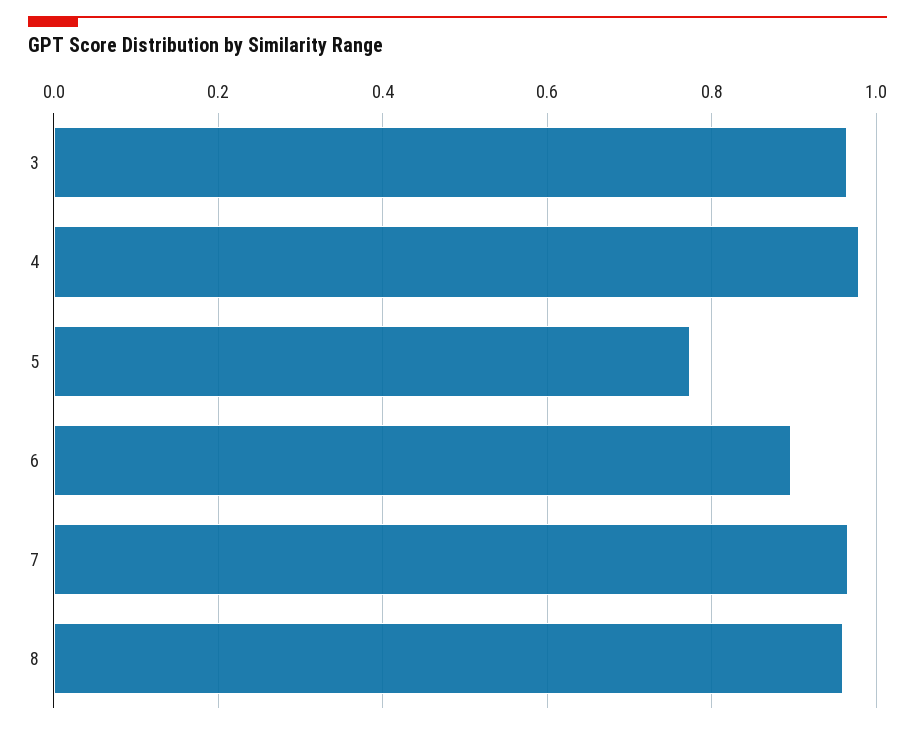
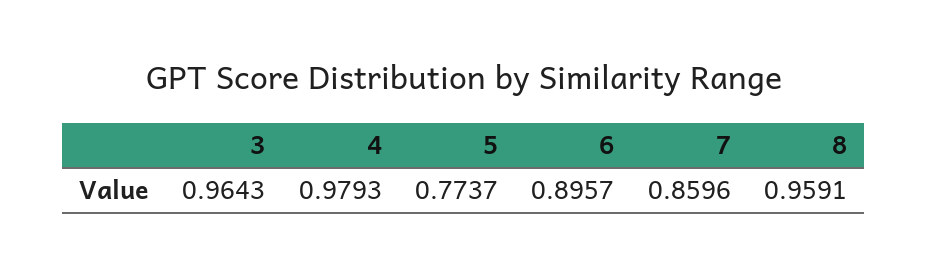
7: 0.96 -> 0.8596

